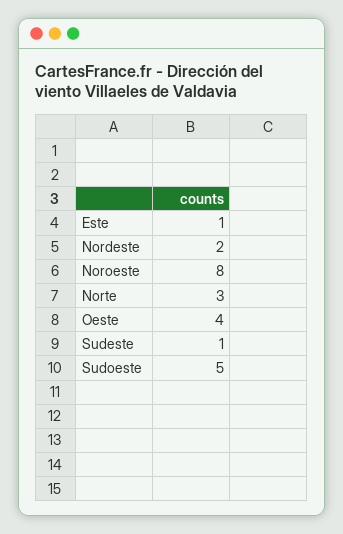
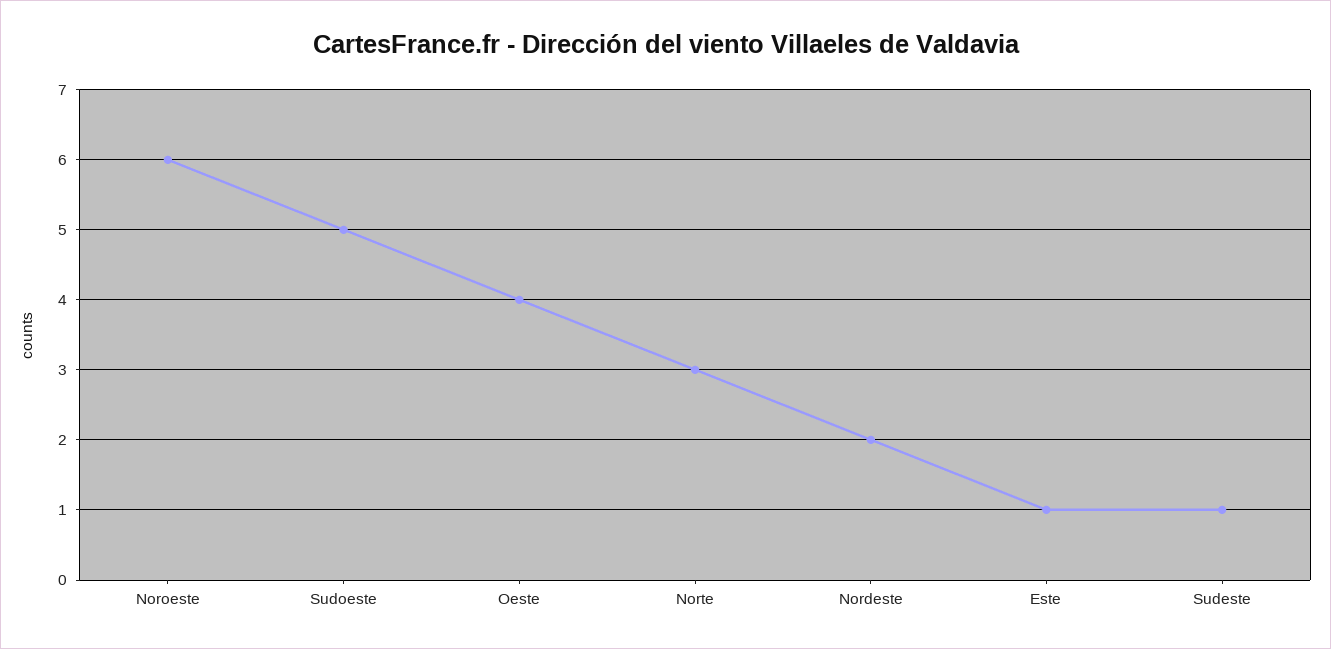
Noroeste: 8 -> 6

